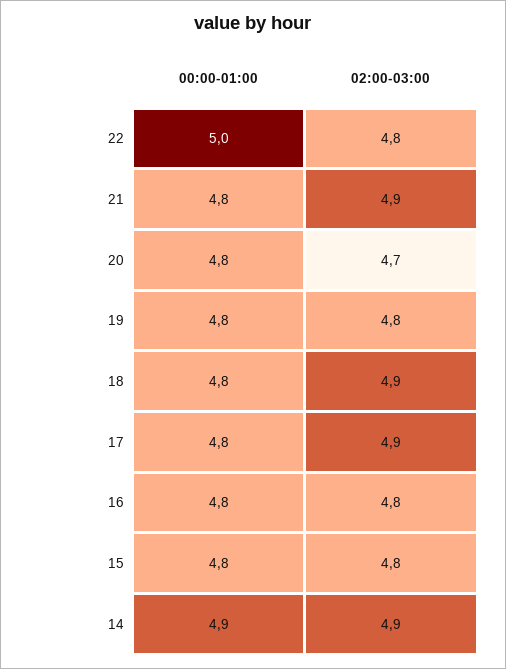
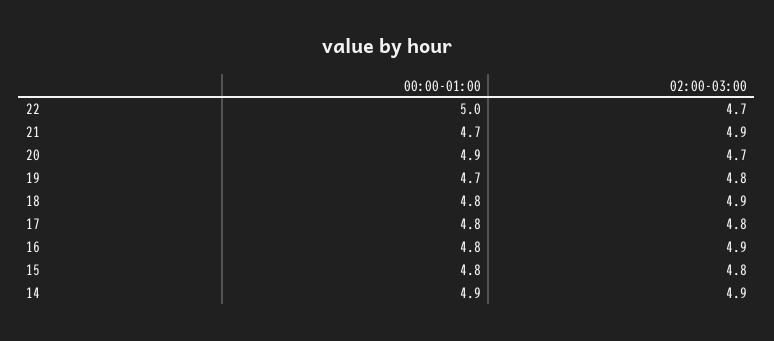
02:00-03:00, 22: 4.8 -> 4.7
00:00-01:00, 21: 4.8 -> 4.7
00:00-01:00, 20: 4.8 -> 4.9
00:00-01:00, 19: 4.8 -> 4.7
02:00-03:00, 17: 4.9 -> 4.8
02:00-03:00, 16: 4.8 -> 4.9

